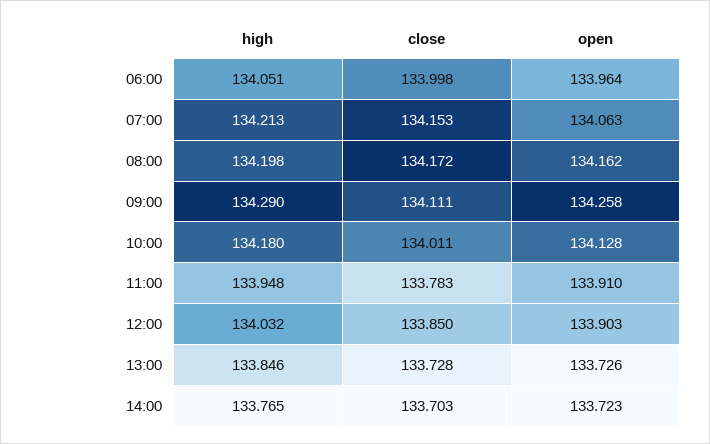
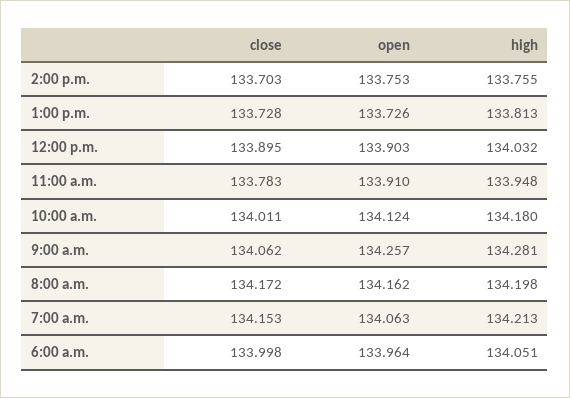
high, 09:00: 134.29 -> 134.281
close, 09:00: 134.111 -> 134.062
open, 09:00: 134.258 -> 134.257
open, 10:00: 134.128 -> 134.124
close, 12:00: 133.85 -> 133.895
high, 13:00: 133.846 -> 133.813
high, 14:00: 133.765 -> 133.755
open, 14:00: 133.723 -> 133.753

